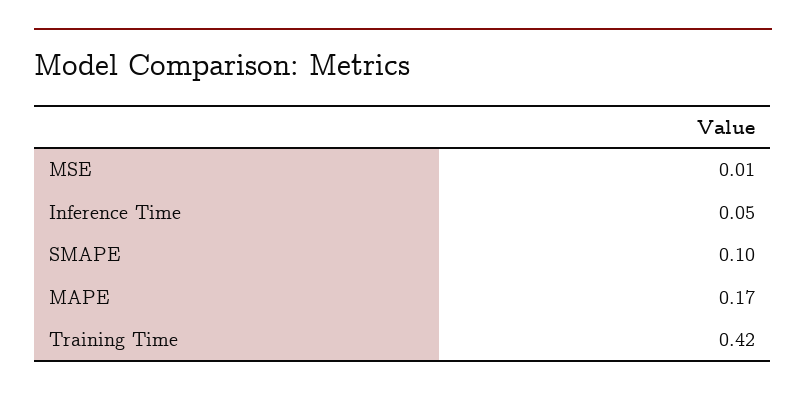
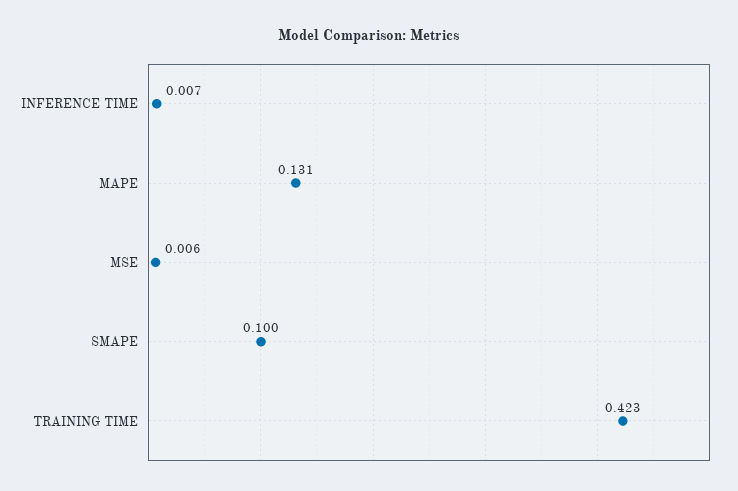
Inference Time: 0.05 -> 0.007
MAPE: 0.17 -> 0.131

